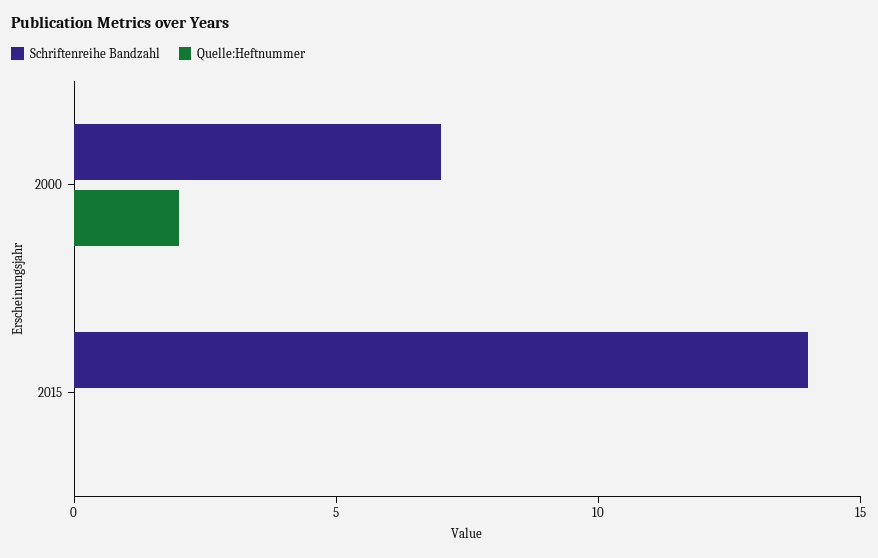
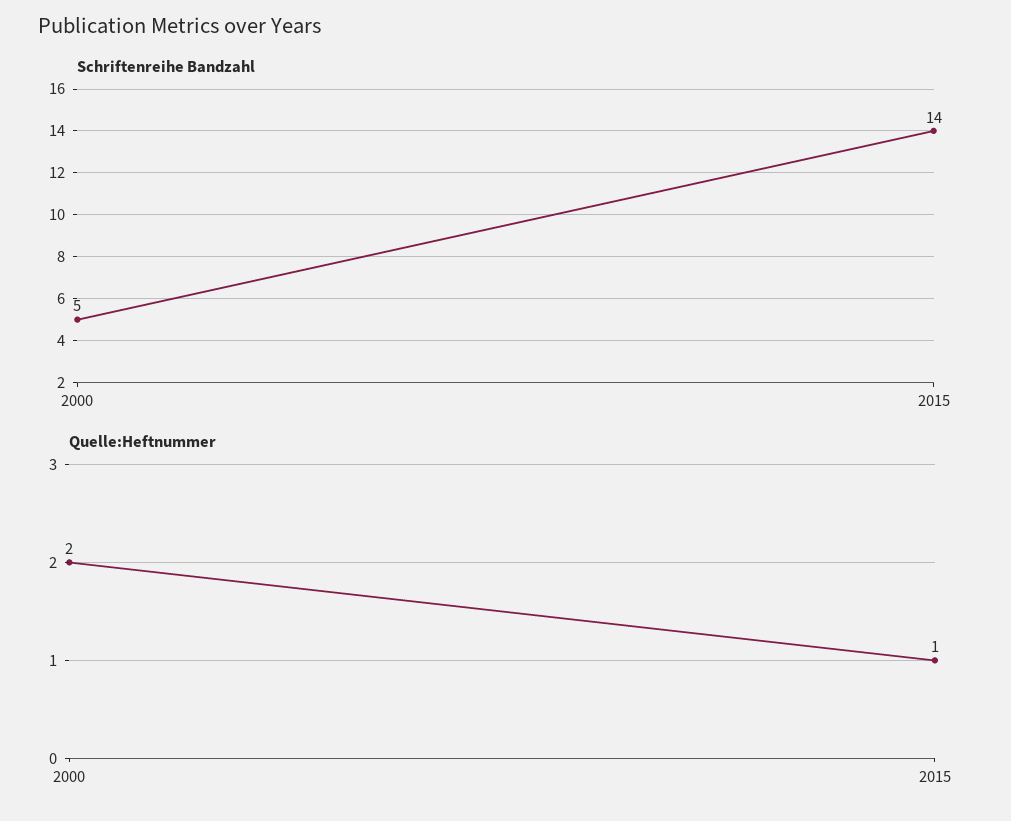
Schriftenreihe Bandzahl, 2000: 7 -> 5
Quelle:Heftnummer, 2015: 0 -> 1

